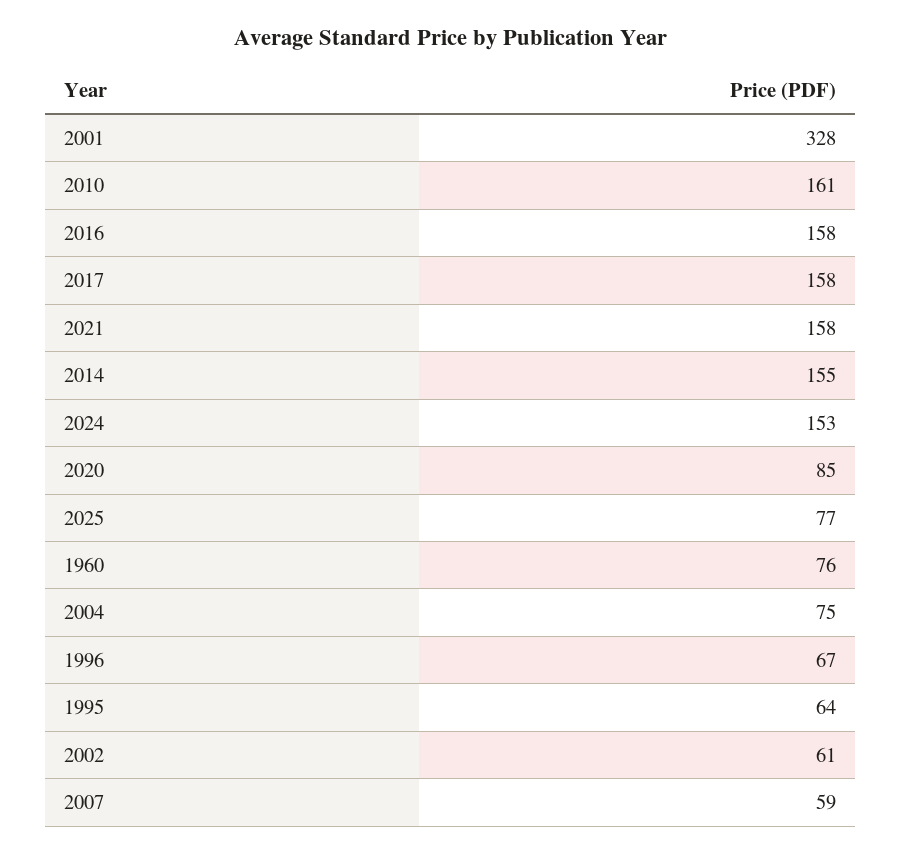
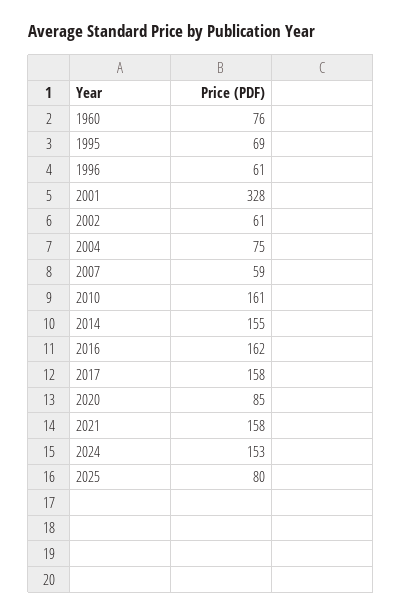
2016: 158 -> 162
2025: 77 -> 80
1996: 67 -> 61
1995: 64 -> 69

